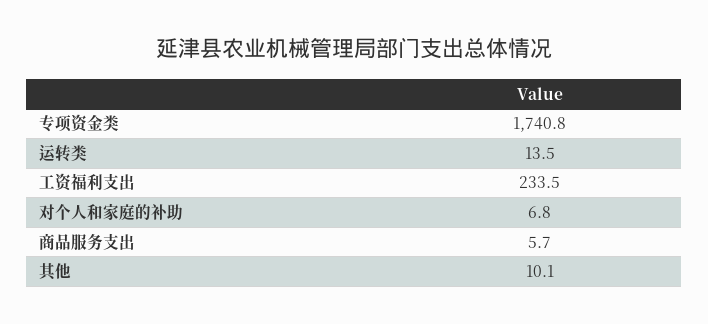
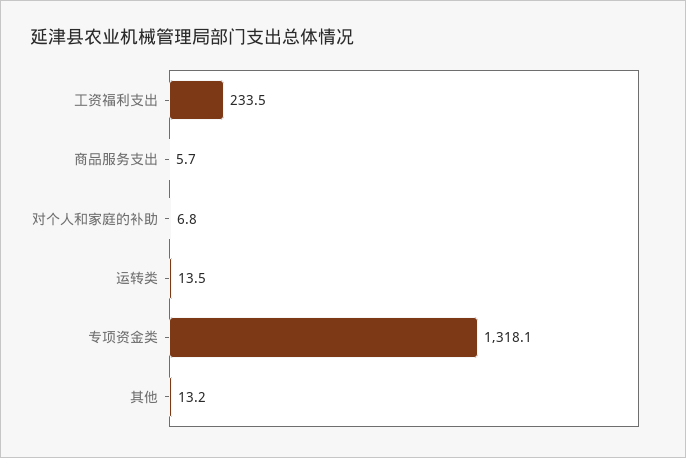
专项资金类: 1740.8 -> 1318.1
其他: 10.1 -> 13.2

